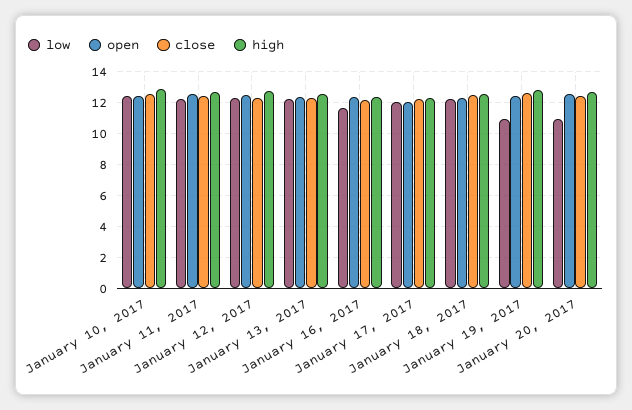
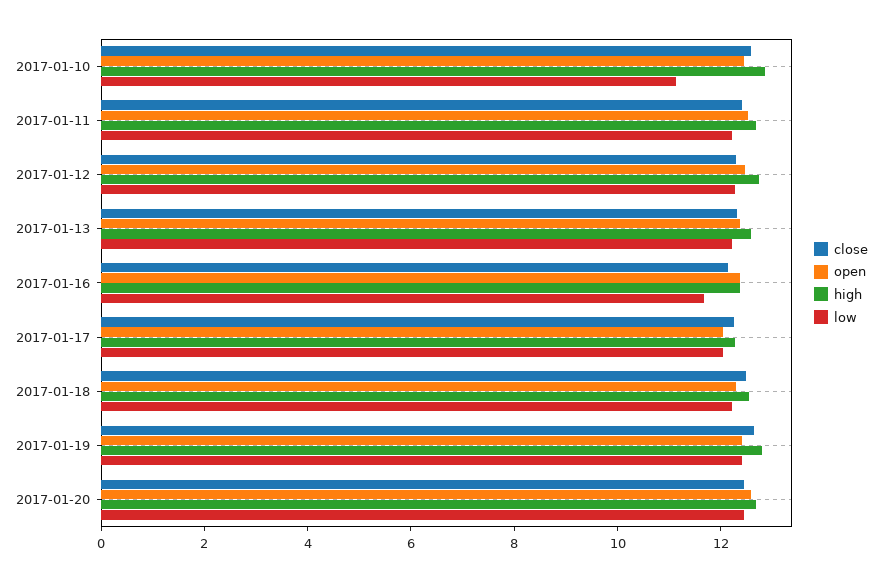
low, January 10, 2017: 12.5 -> 11
low, January 19, 2017: 11 -> 12.5
low, January 20, 2017: 11 -> 12.5

